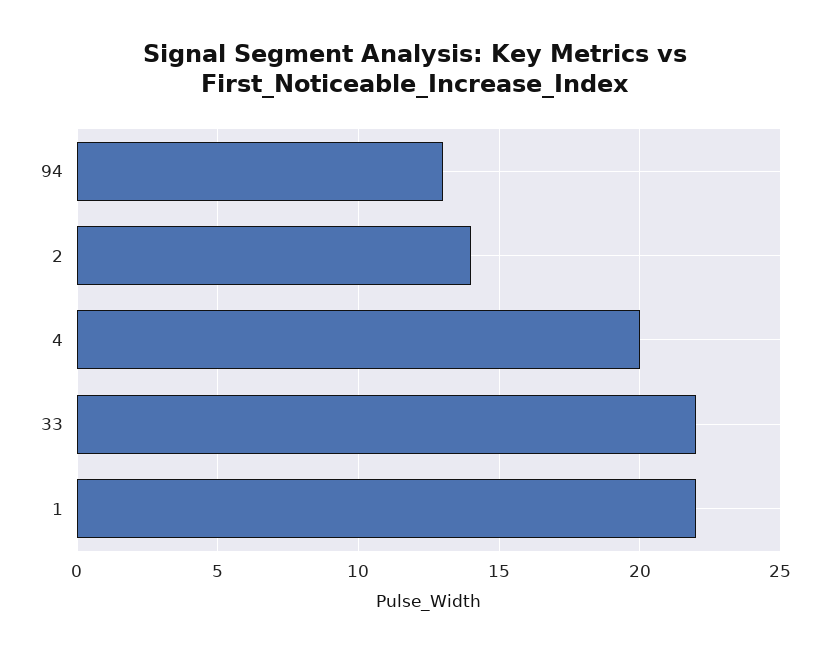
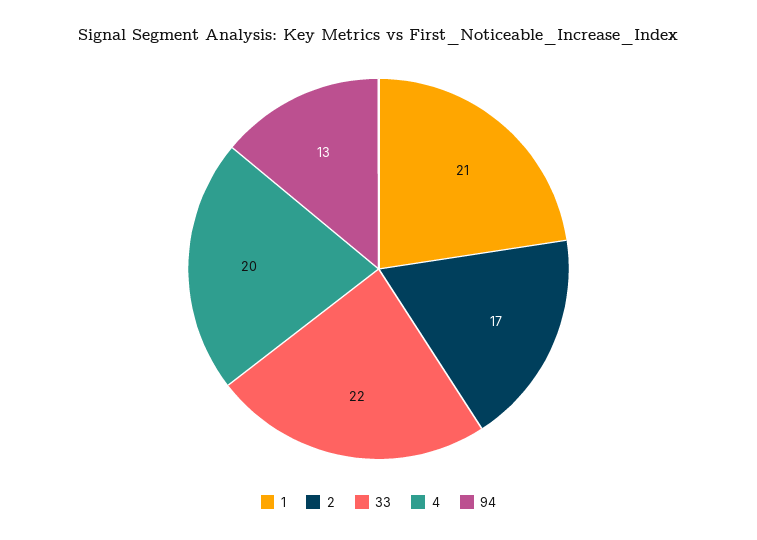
2: 14 -> 17
1: 22 -> 21

